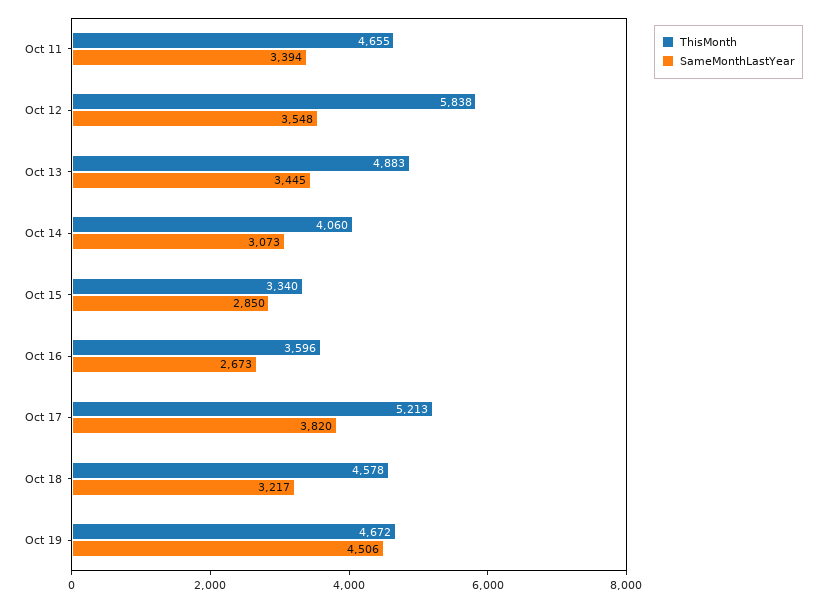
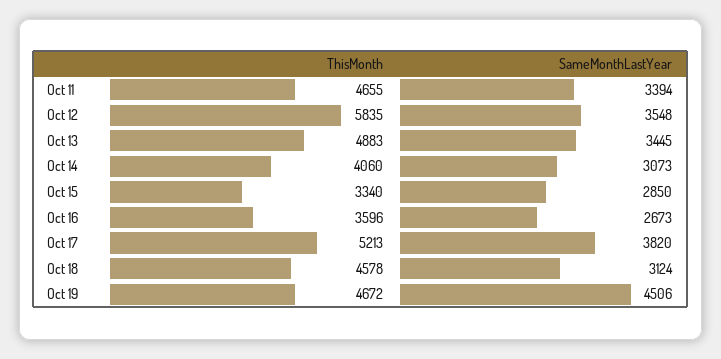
ThisMonth, Oct 12: 5838 -> 5835
SameMonthLastYear, Oct 18: 3217 -> 3124

